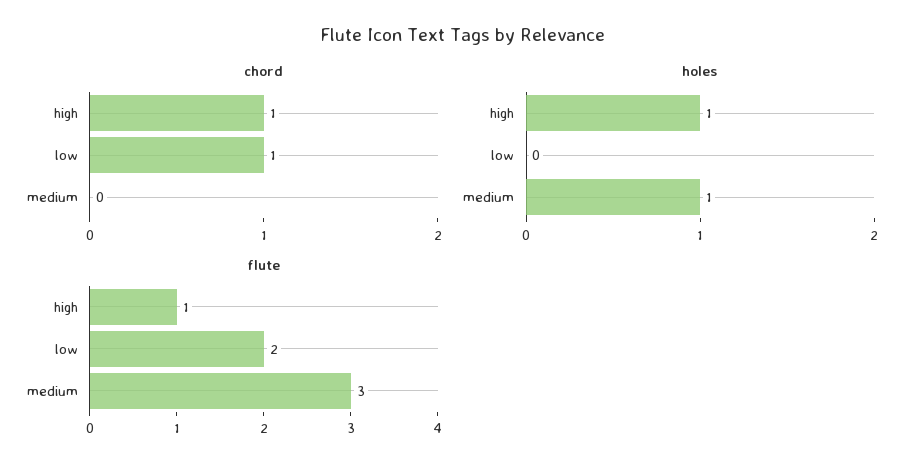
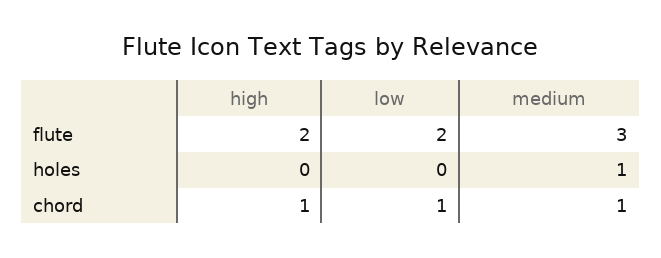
chord, medium: 0 -> 1
holes, high: 1 -> 0
flute, high: 1 -> 2

